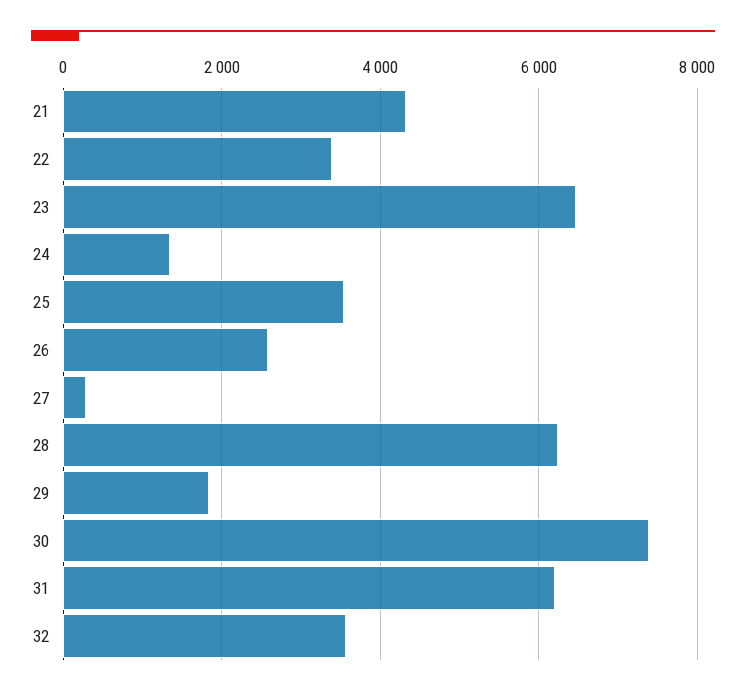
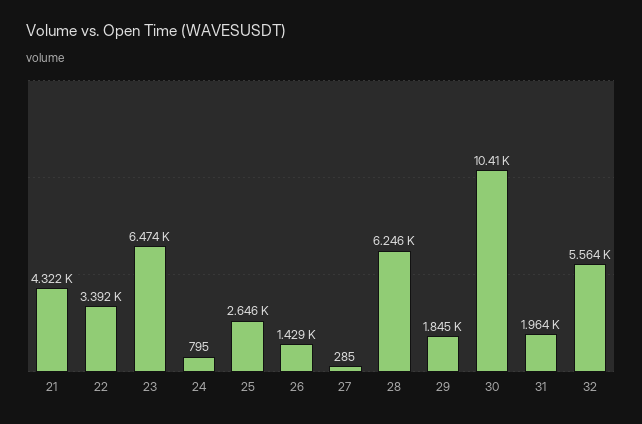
24: 1400 -> 795
25: 3600 -> 2646
26: 2600 -> 1429
30: 7400 -> 10410
31: 6200 -> 1964
32: 3600 -> 5564

